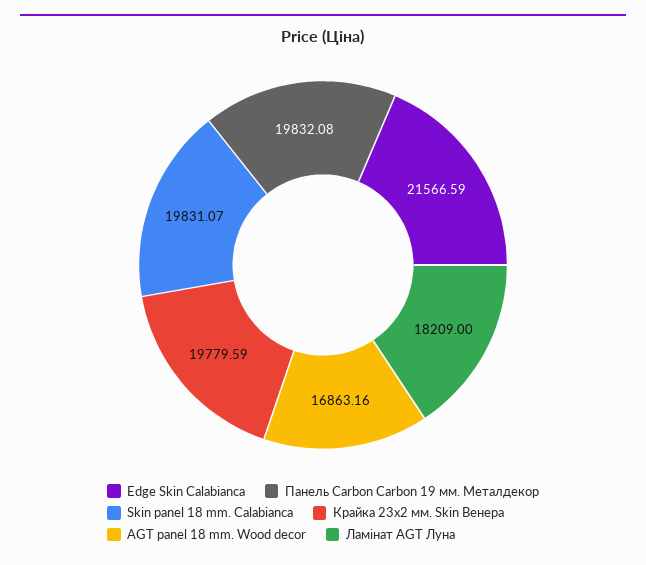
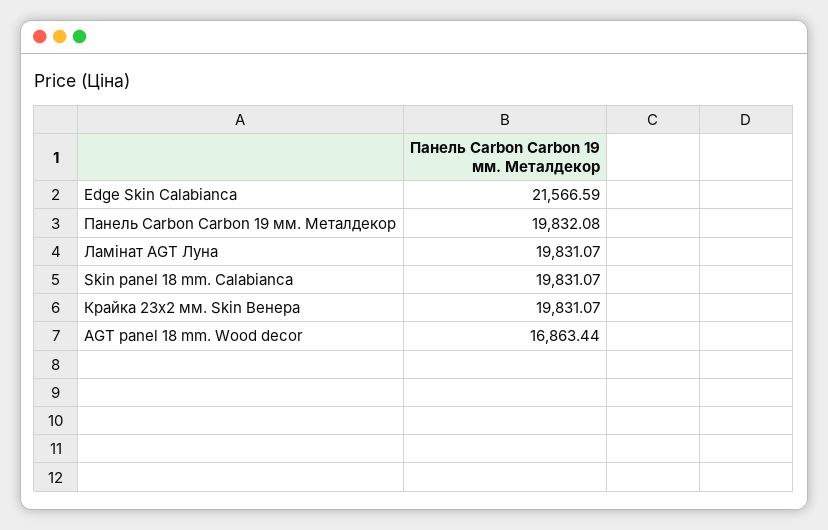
Крайка 23x2 мм. Skin Венера: 19779.59 -> 19831.07
AGT panel 18 mm. Wood decor: 16863.16 -> 16863.44
Ламінат AGT Луна: 18209 -> 19831.07

